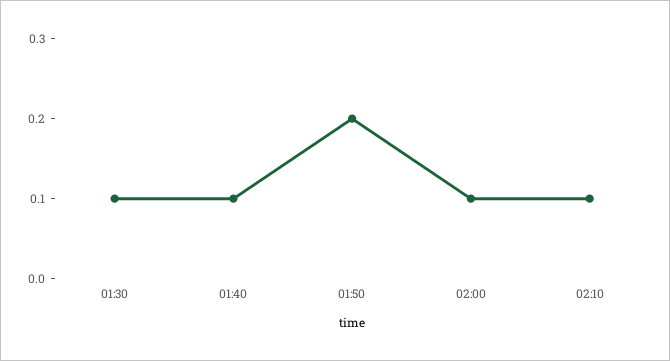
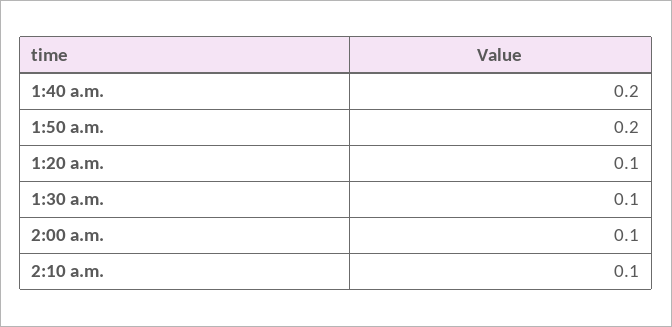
01:40: 0.1 -> 0.2
1:20 a.m.: none -> 0.1

